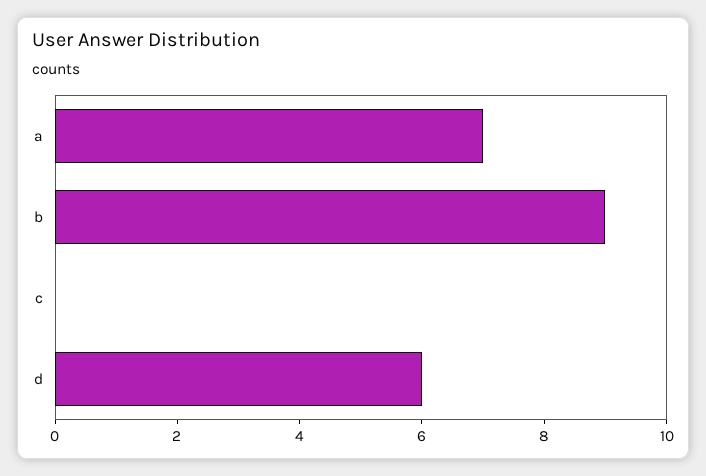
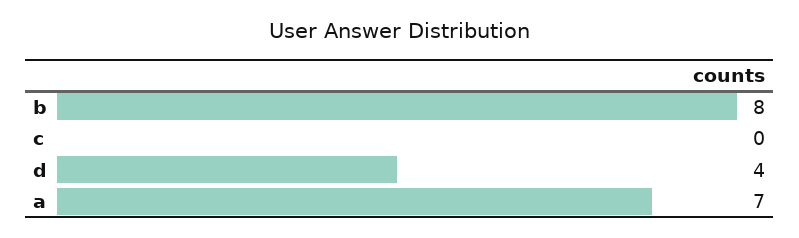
b: 9 -> 8
d: 6 -> 4

